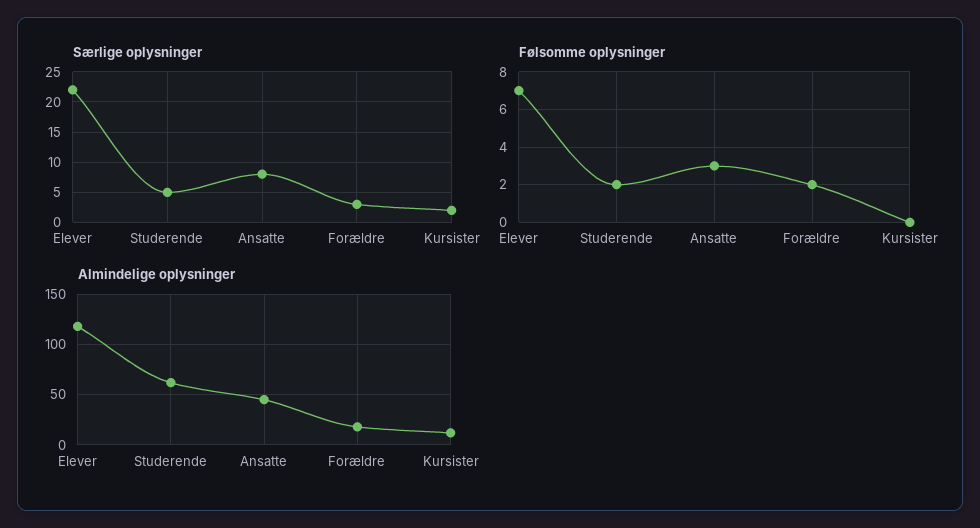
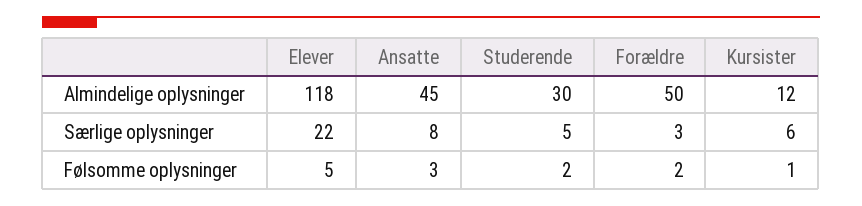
Særlige oplysninger, Kursister: 2 -> 6
Følsomme oplysninger, Elever: 7 -> 5
Følsomme oplysninger, Kursister: 0 -> 1
Almindelige oplysninger, Studerende: 60 -> 30
Almindelige oplysninger, Forældre: 20 -> 50

